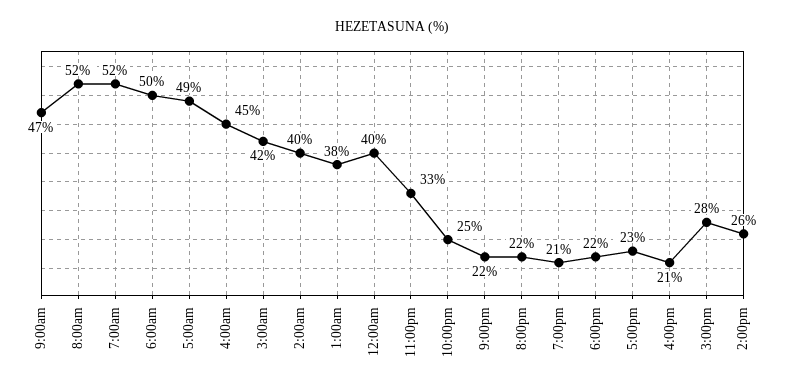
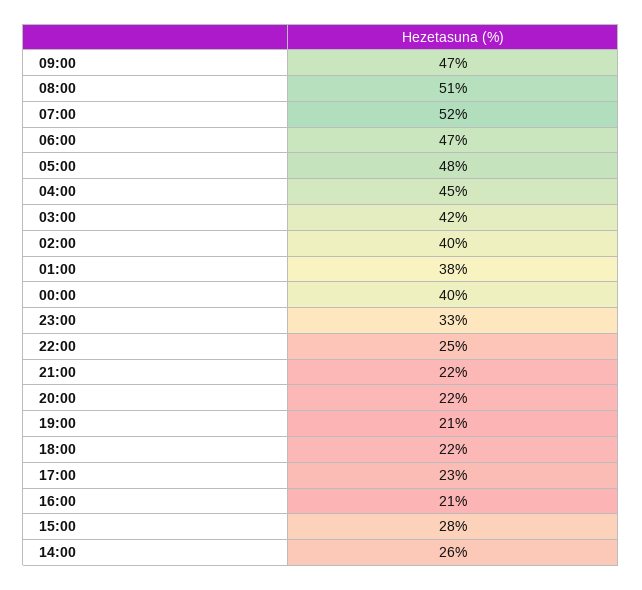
8:00am: 52 -> 51
6:00am: 50 -> 47
5:00am: 49 -> 48

